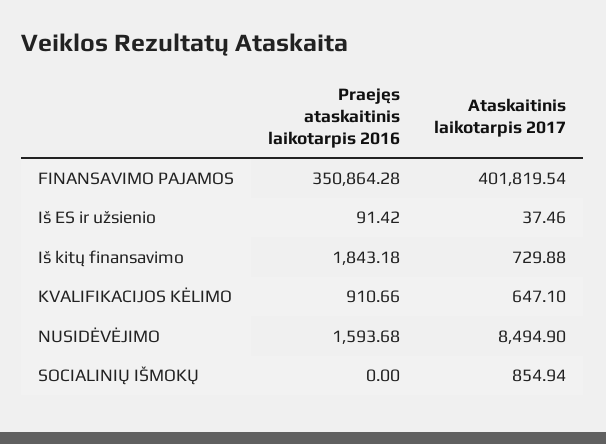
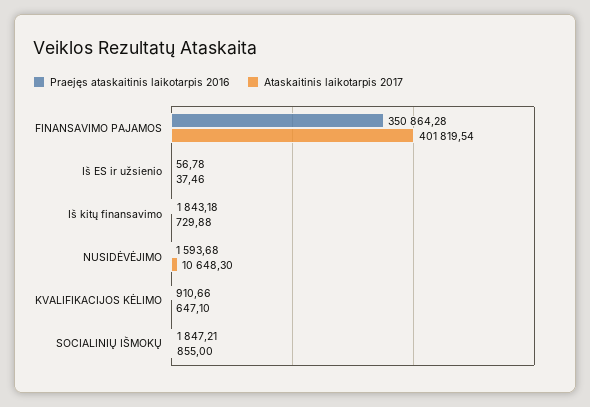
Praejęs ataskaitinis laikotarpis 2016, Iš ES ir užsienio: 91.42 -> 56.78
Ataskaitinis laikotarpis 2017, NUSIDĖVĖJIMO: 8494.9 -> 10648.3
Praejęs ataskaitinis laikotarpis 2016, SOCIALINIŲ IŠMOKŲ: 0 -> 1847.21
Ataskaitinis laikotarpis 2017, SOCIALINIŲ IŠMOKŲ: 854.94 -> 855

